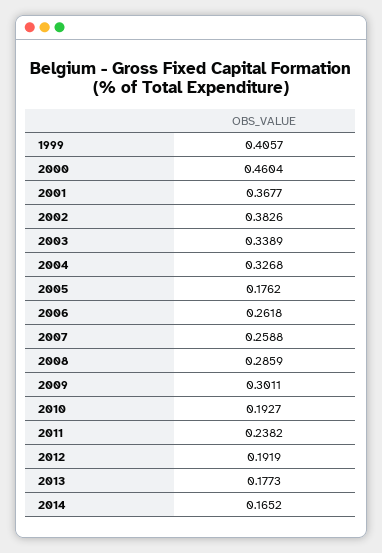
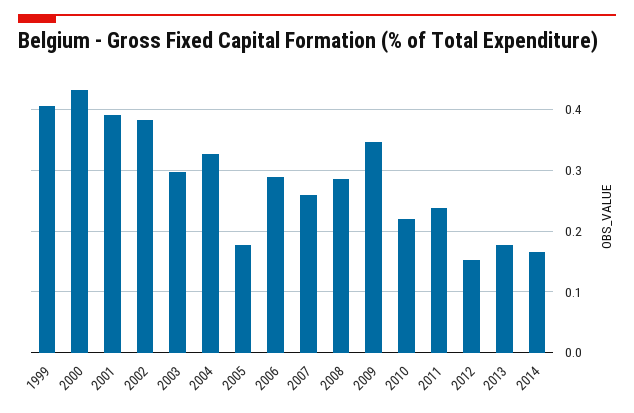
2000: 0.4604 -> 0.43
2001: 0.3677 -> 0.39
2003: 0.3389 -> 0.3
2006: 0.2618 -> 0.29
2009: 0.3011 -> 0.35
2010: 0.1927 -> 0.22
2012: 0.1919 -> 0.15

